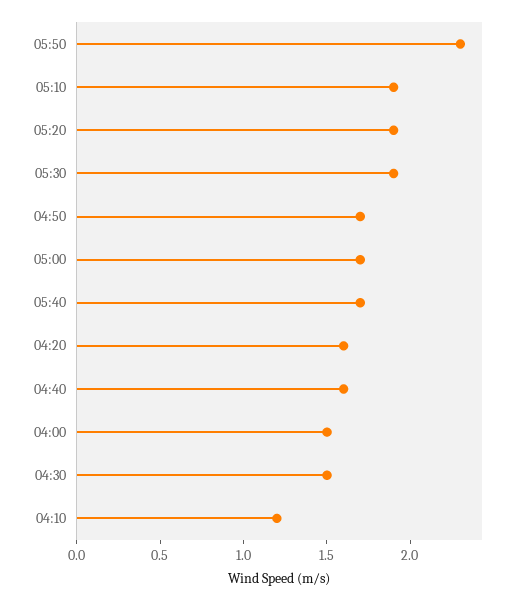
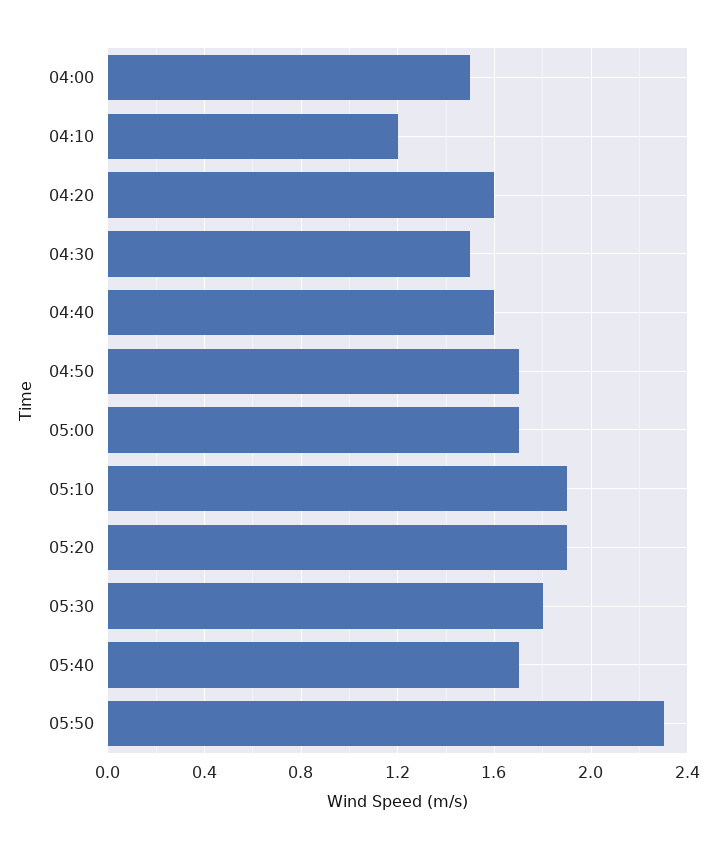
05:30: 1.9 -> 1.8

